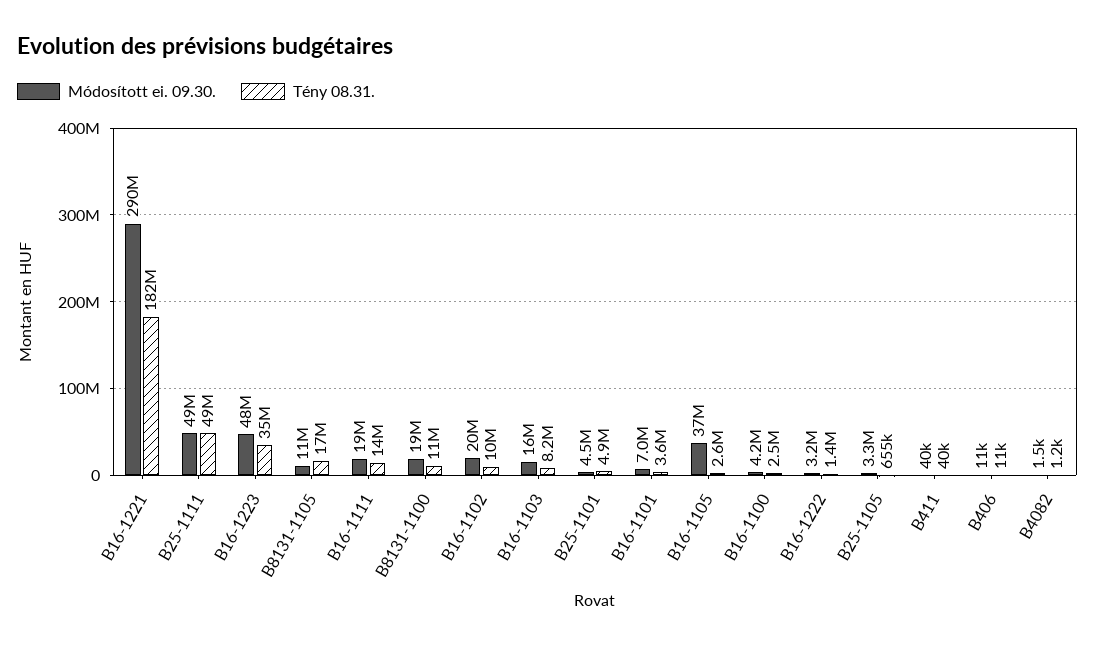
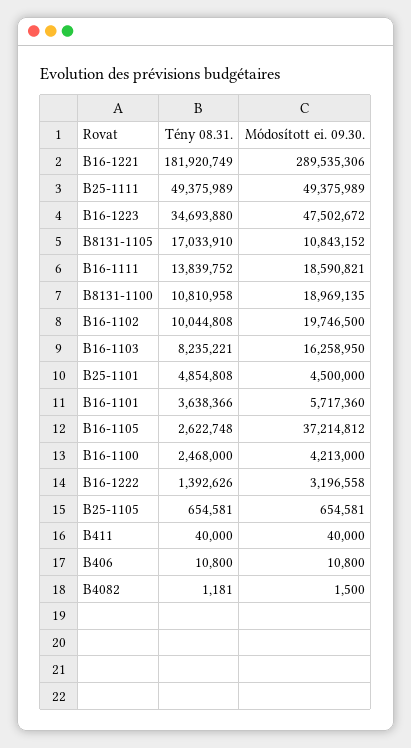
Módosított ei. 09.30., B16-1101: 7000000 -> 5717360
Módosított ei. 09.30., B25-1105: 3300000 -> 654581

